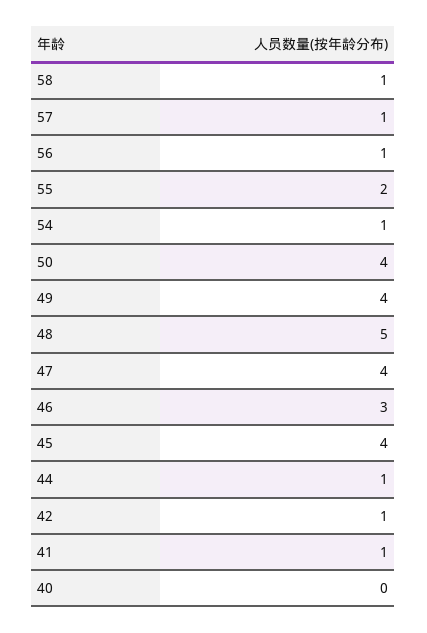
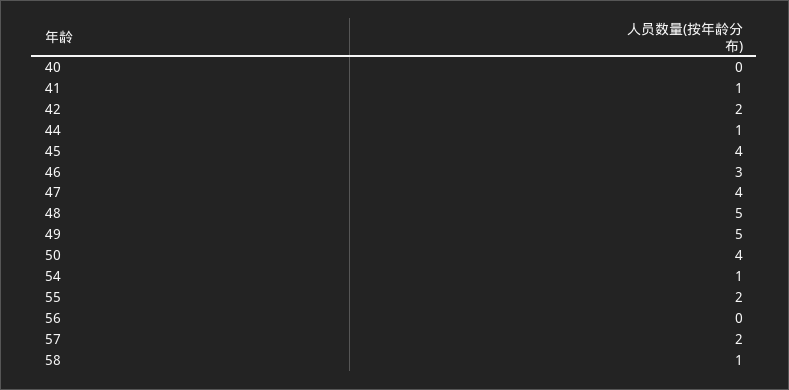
57: 1 -> 2
56: 1 -> 0
49: 4 -> 5
42: 1 -> 2

